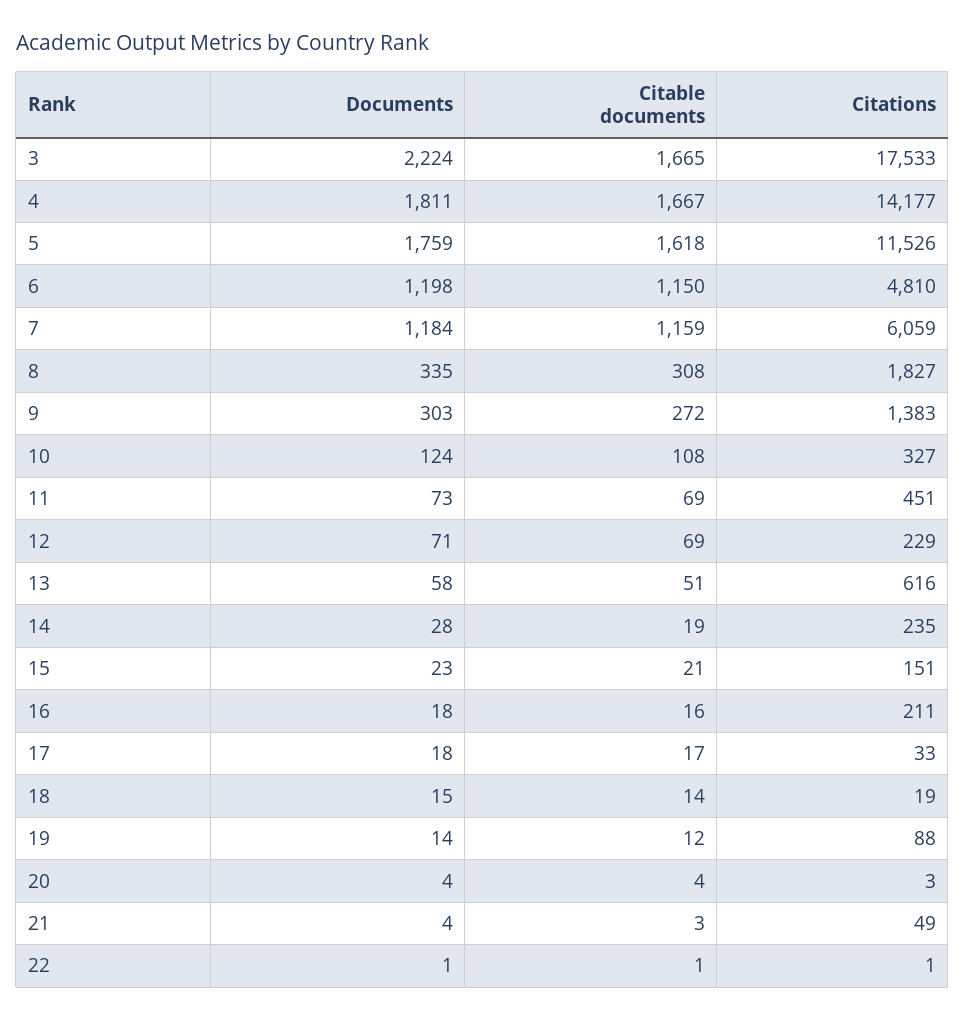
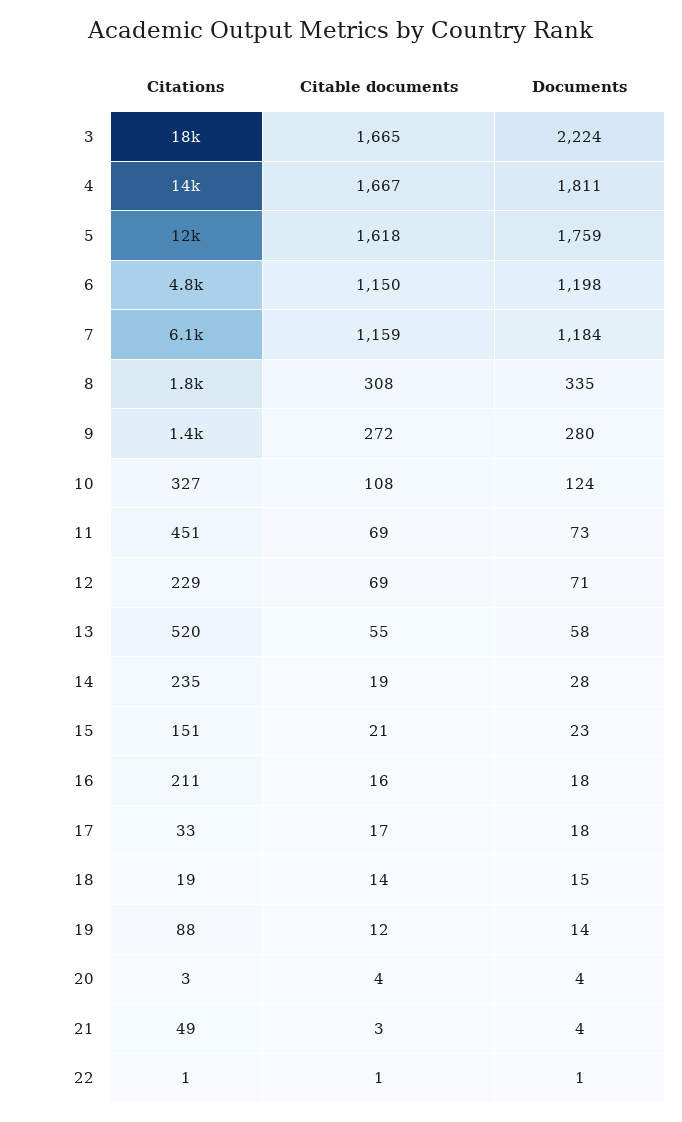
Documents, 9: 303 -> 280
Citable documents, 13: 51 -> 55
Citations, 13: 616 -> 520

